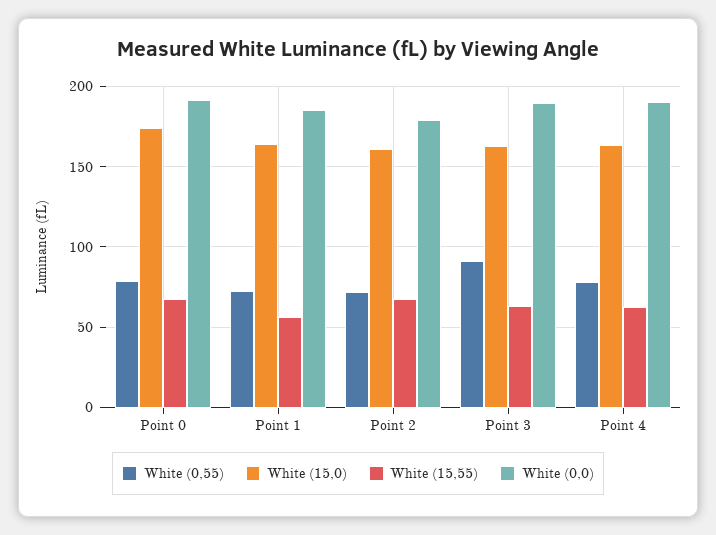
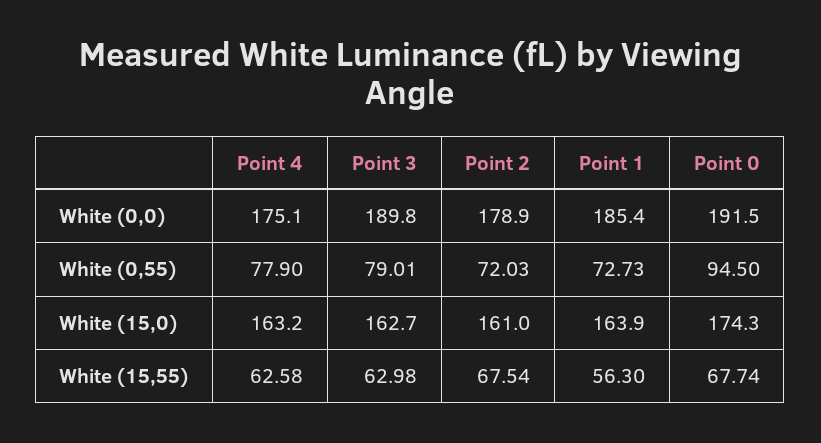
White (0,55), Point 0: 80 -> 94.5
White (0,55), Point 3: 90 -> 79.01
White (0,0), Point 4: 190 -> 175.1

